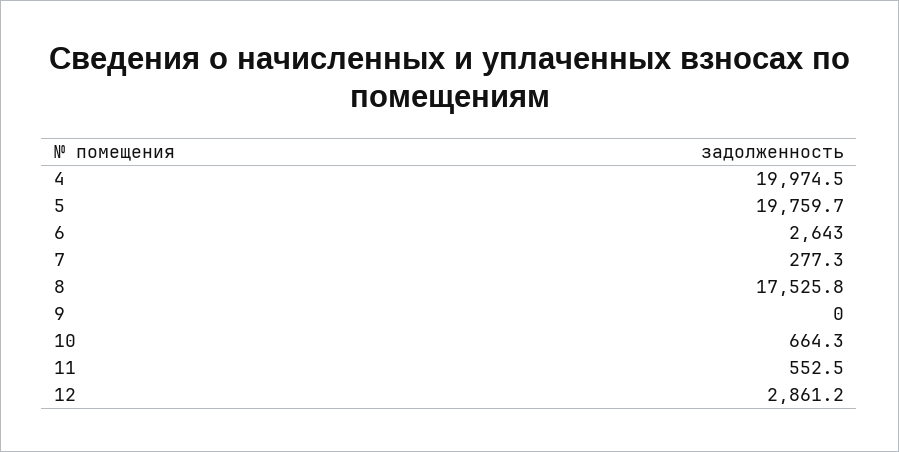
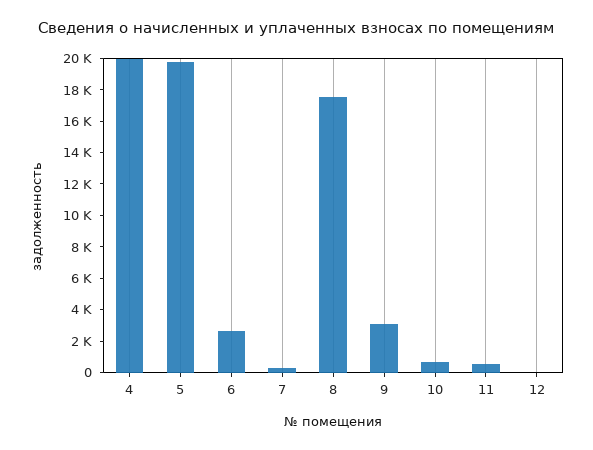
9: 0 -> 3000
12: 2861.2 -> 0

